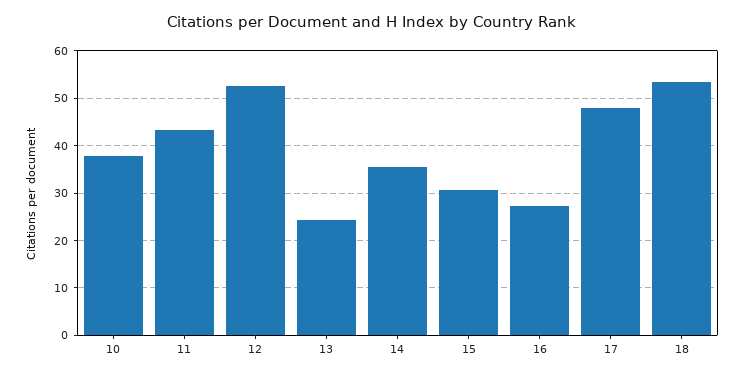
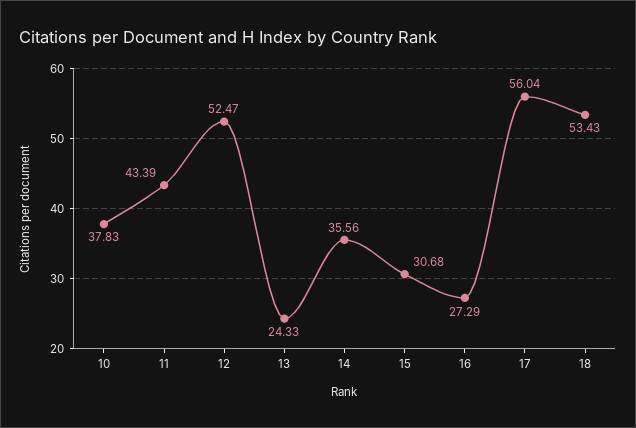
17: 48 -> 56.04

